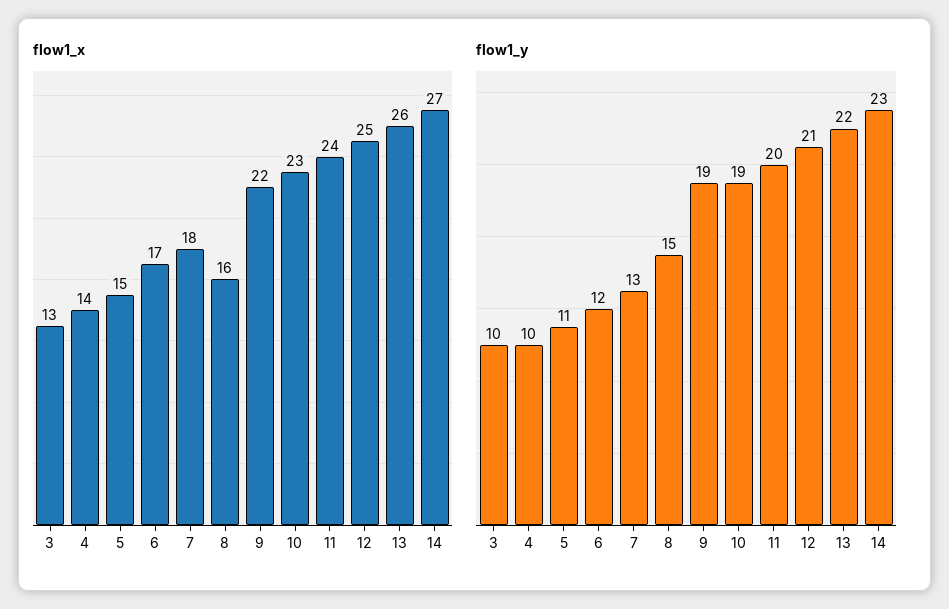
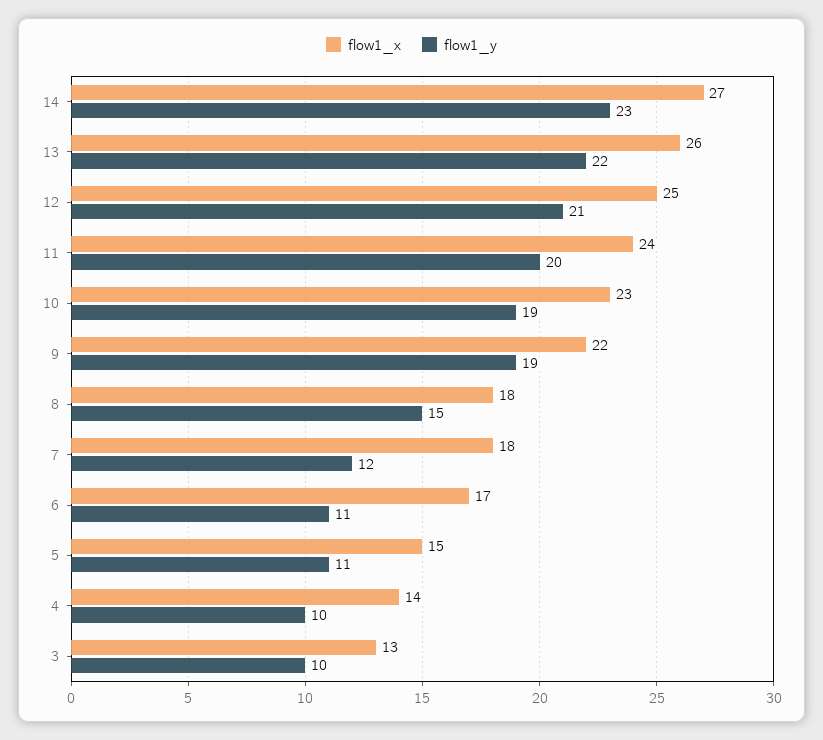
flow1_x, 8: 16 -> 18
flow1_y, 6: 12 -> 11
flow1_y, 7: 13 -> 12

